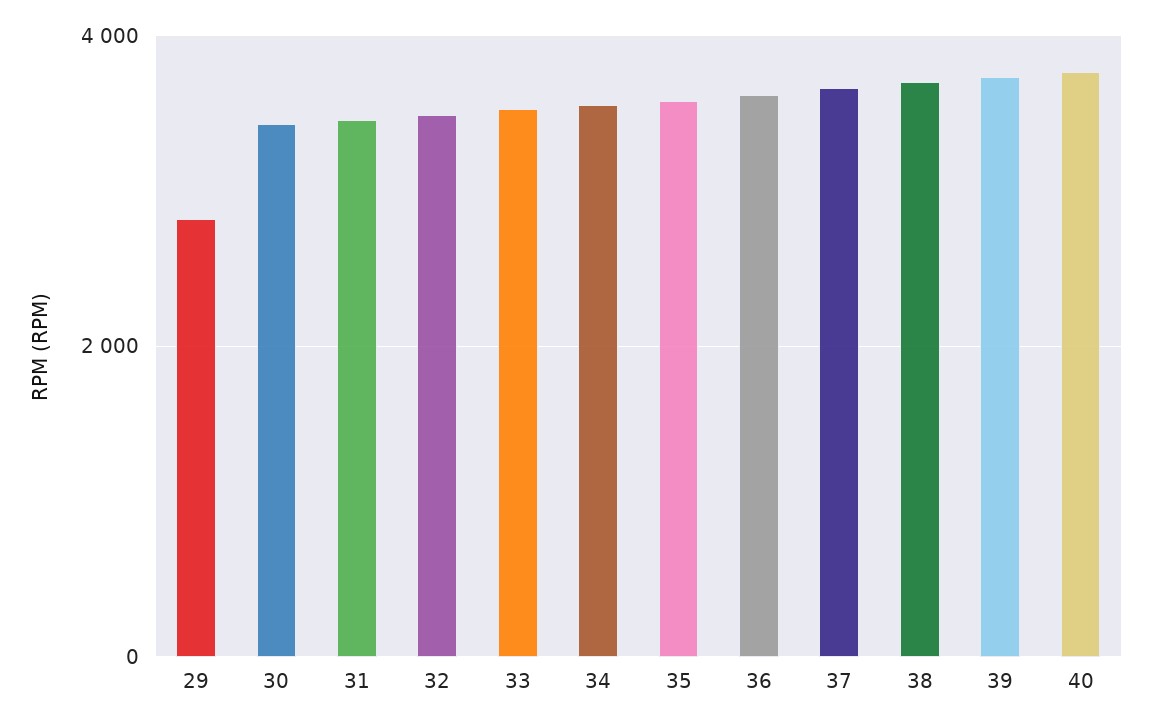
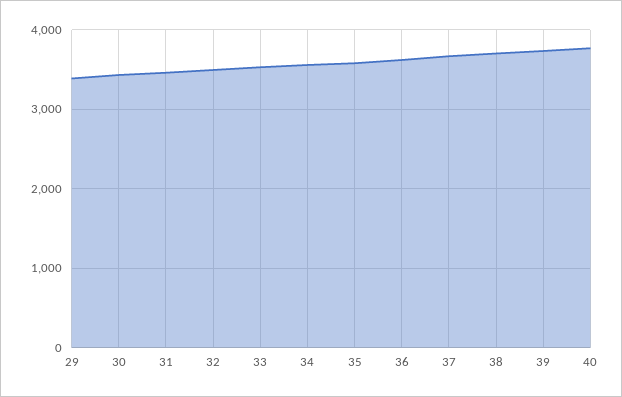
29: 2800 -> 3400

